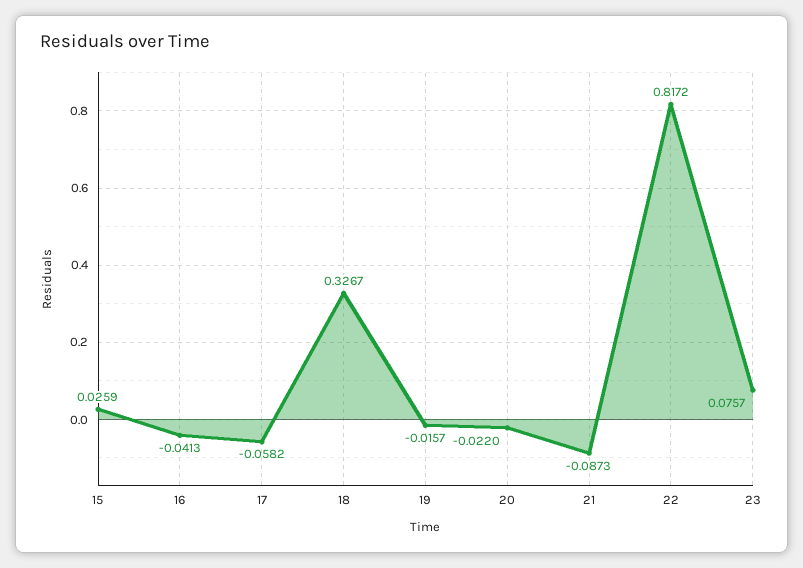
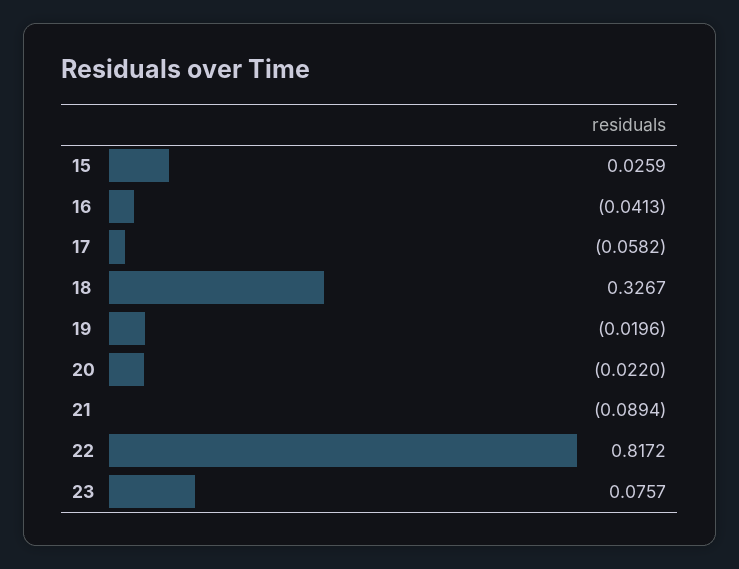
19: -0.0157 -> -0.0196
21: -0.0873 -> -0.0894

